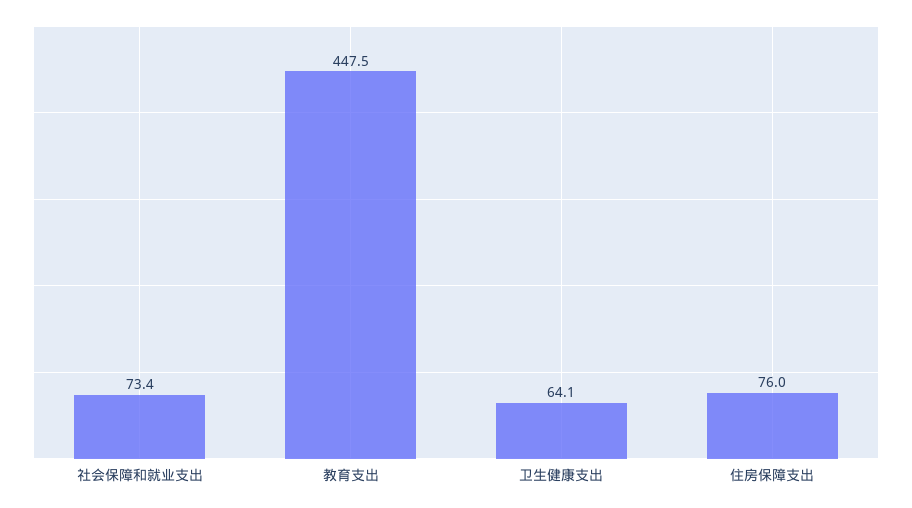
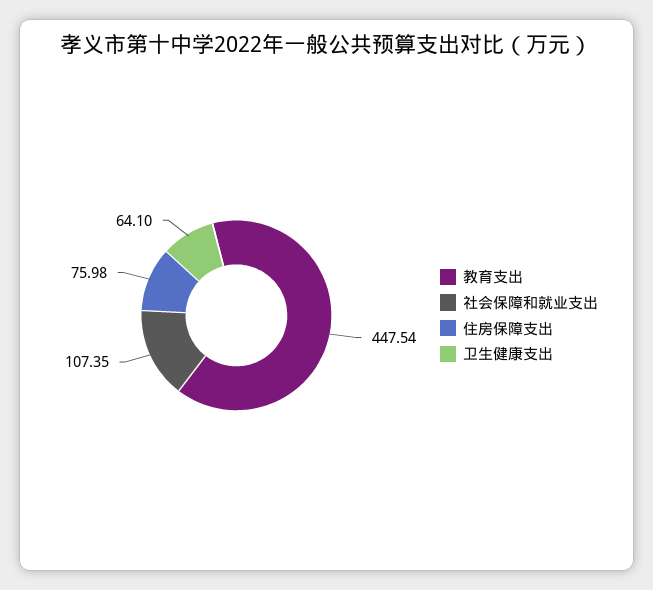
社会保障和就业支出: 73.4 -> 107.35

